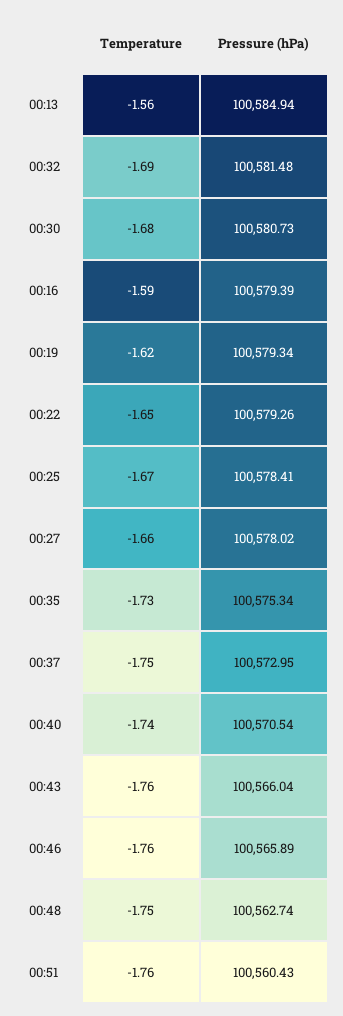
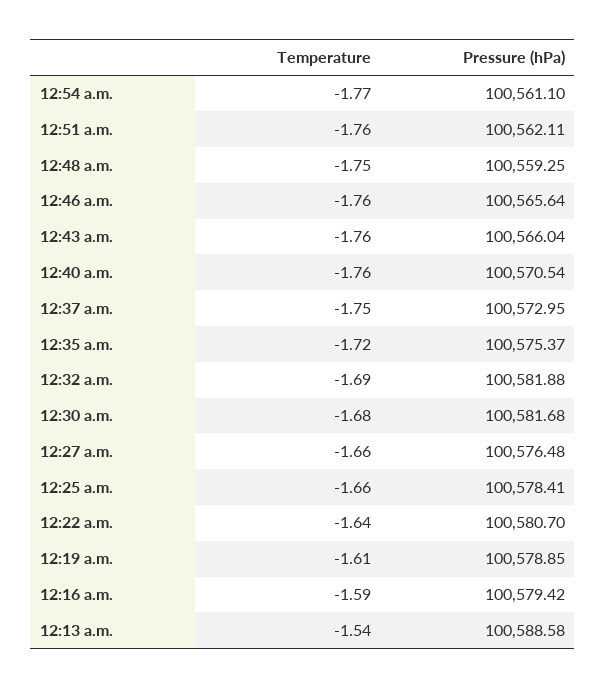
Temperature, 00:13: -1.56 -> -1.54
Pressure (hPa), 00:13: 100584.94 -> 100588.58
Pressure (hPa), 00:32: 100581.48 -> 100581.88
Pressure (hPa), 00:30: 100580.73 -> 100581.68
Pressure (hPa), 00:16: 100579.39 -> 100579.42
Temperature, 00:19: -1.62 -> -1.61
Pressure (hPa), 00:19: 100579.34 -> 100578.85
Temperature, 00:22: -1.65 -> -1.64
Pressure (hPa), 00:22: 100579.26 -> 100580.7
Temperature, 00:25: -1.67 -> -1.66
Pressure (hPa), 00:27: 100578.02 -> 100576.48
Temperature, 00:35: -1.73 -> -1.72
Pressure (hPa), 00:35: 100575.34 -> 100575.37
Temperature, 00:40: -1.74 -> -1.76
Pressure (hPa), 00:46: 100565.89 -> 100565.64
Pressure (hPa), 00:48: 100562.74 -> 100559.25
Pressure (hPa), 00:51: 100560.43 -> 100562.11
Temperature, 12:54 a.m.: none -> -1.77
Pressure (hPa), 12:54 a.m.: none -> 100561.1

